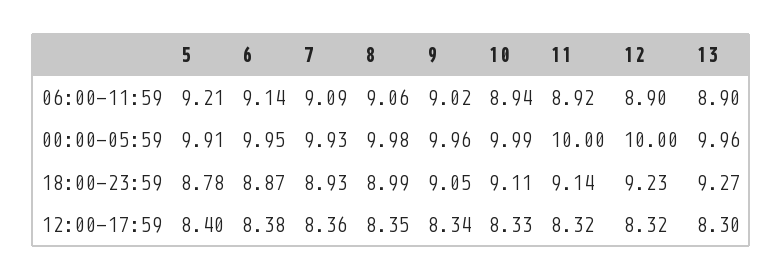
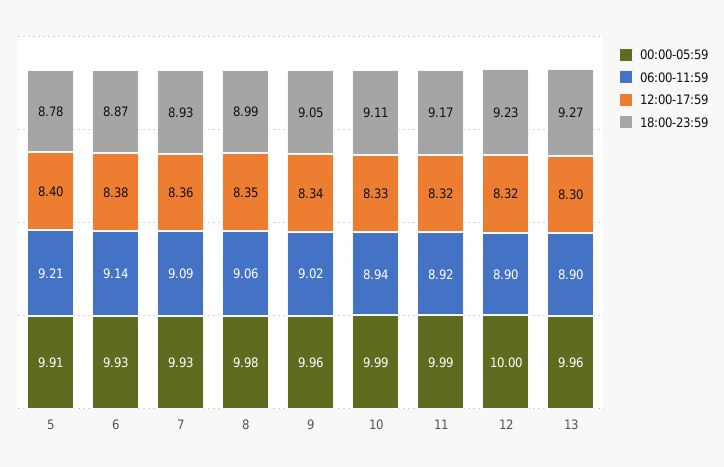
00:00-05:59, 6: 9.95 -> 9.93
00:00-05:59, 11: 10 -> 9.99
18:00-23:59, 11: 9.14 -> 9.17

